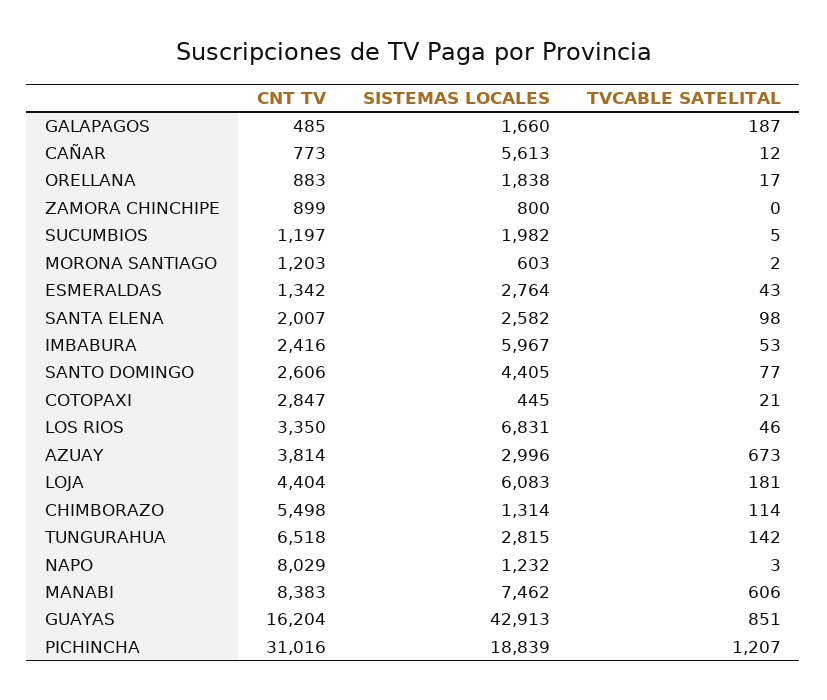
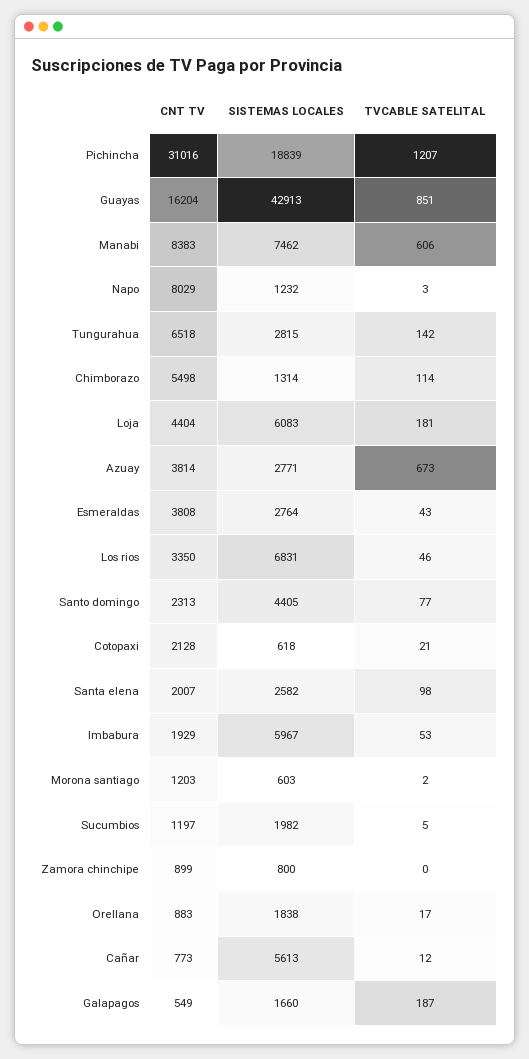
CNT TV, GALAPAGOS: 485 -> 549
CNT TV, ESMERALDAS: 1342 -> 3808
CNT TV, IMBABURA: 2416 -> 1929
CNT TV, SANTO DOMINGO: 2606 -> 2313
CNT TV, COTOPAXI: 2847 -> 2128
SISTEMAS LOCALES, COTOPAXI: 445 -> 618
SISTEMAS LOCALES, AZUAY: 2996 -> 2771

